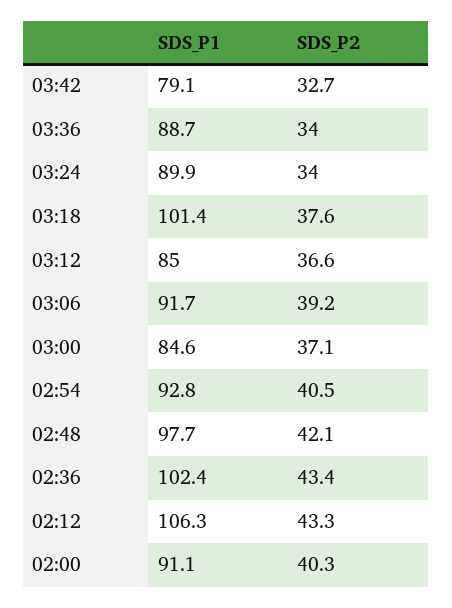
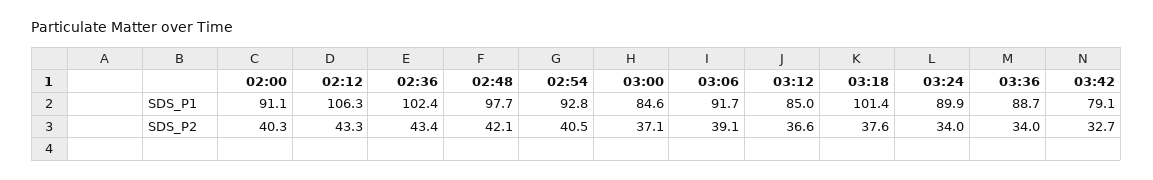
SDS_P2, 03:06: 39.2 -> 39.1

